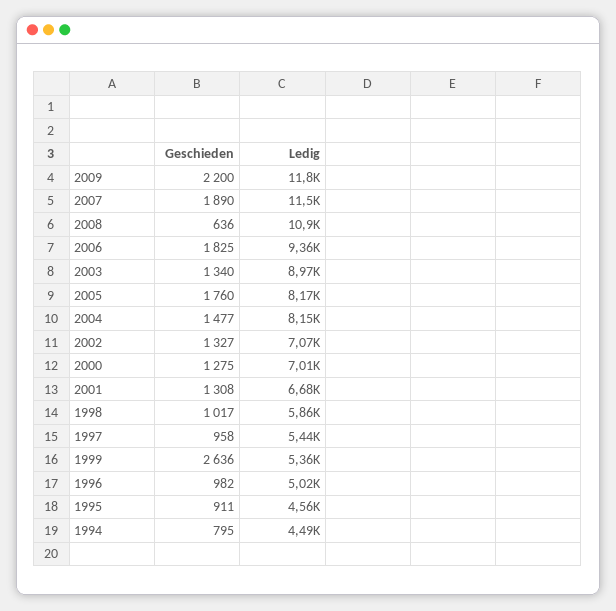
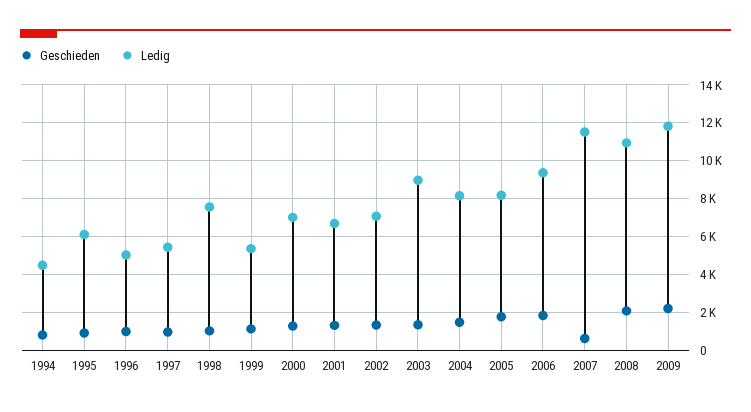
Geschieden, 2007: 1890 -> 500
Geschieden, 2008: 636 -> 2000
Ledig, 1998: 5860 -> 7500
Geschieden, 1999: 2636 -> 1000
Ledig, 1995: 4560 -> 6000

